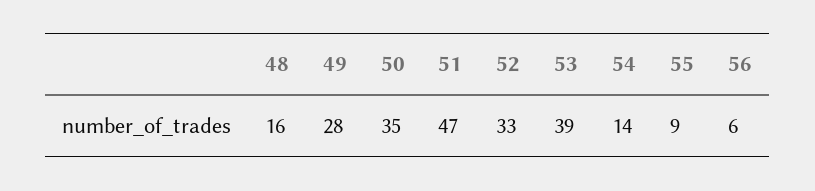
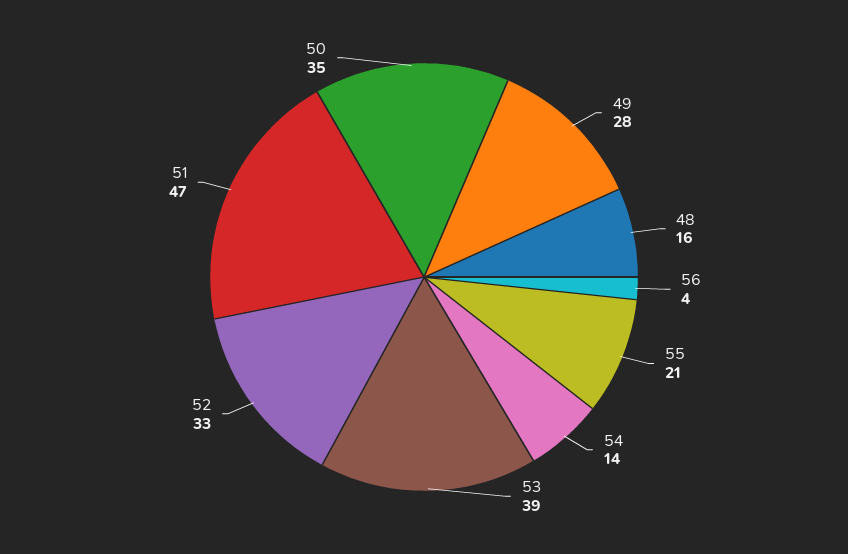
55: 9 -> 21
56: 6 -> 4

